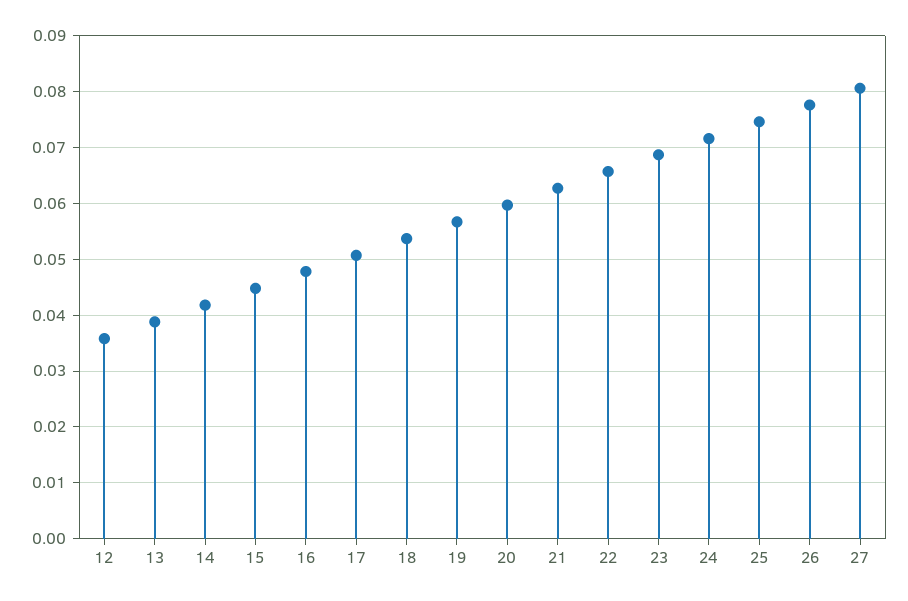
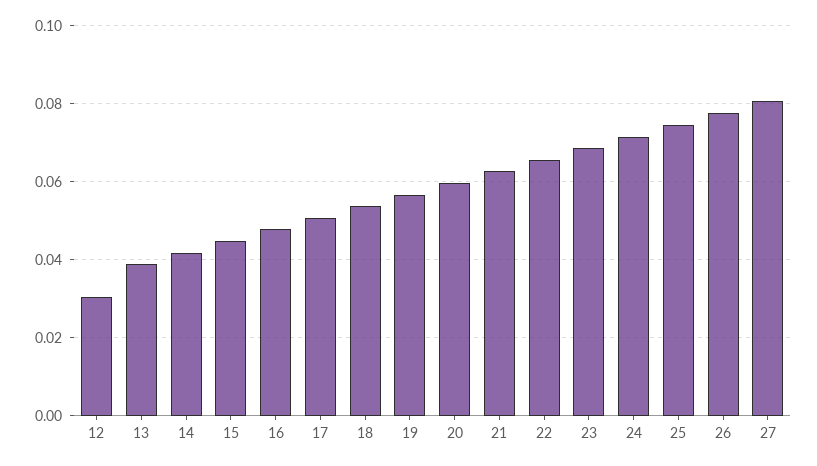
12: 0.036 -> 0.03

